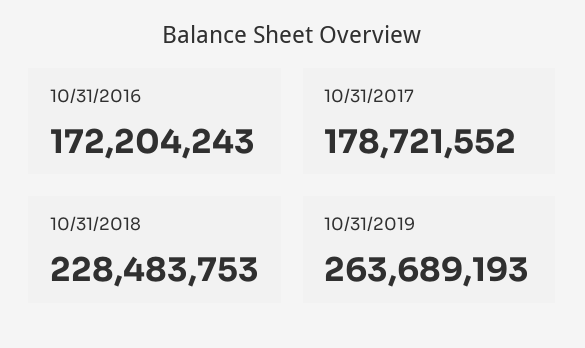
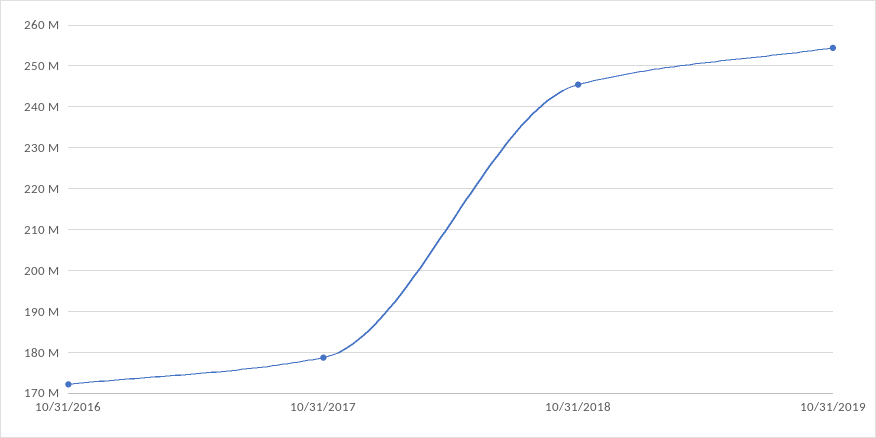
10/31/2018: 228483753 -> 246000000
10/31/2019: 263689193 -> 254000000

